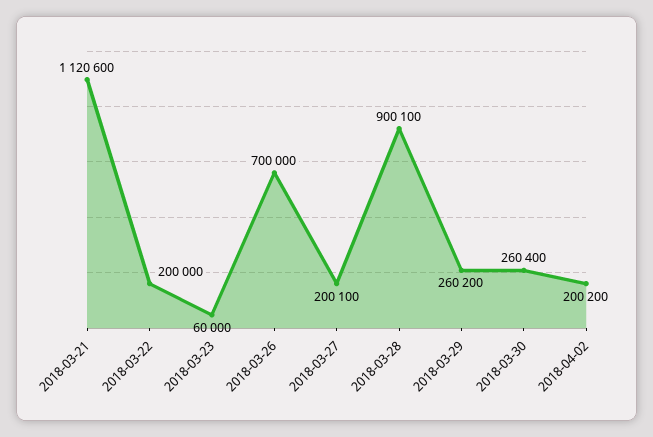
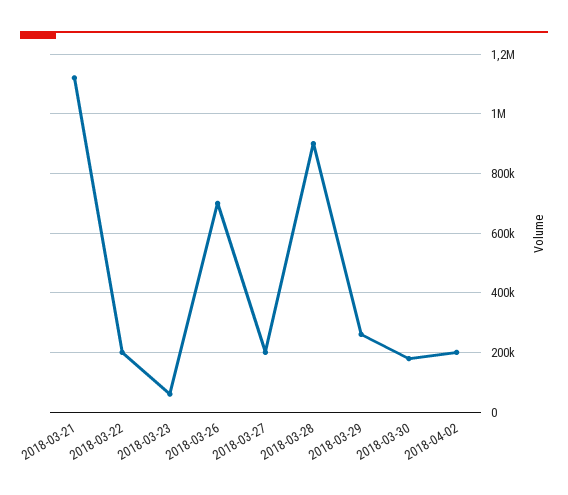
2018-03-30: 260400 -> 175000

